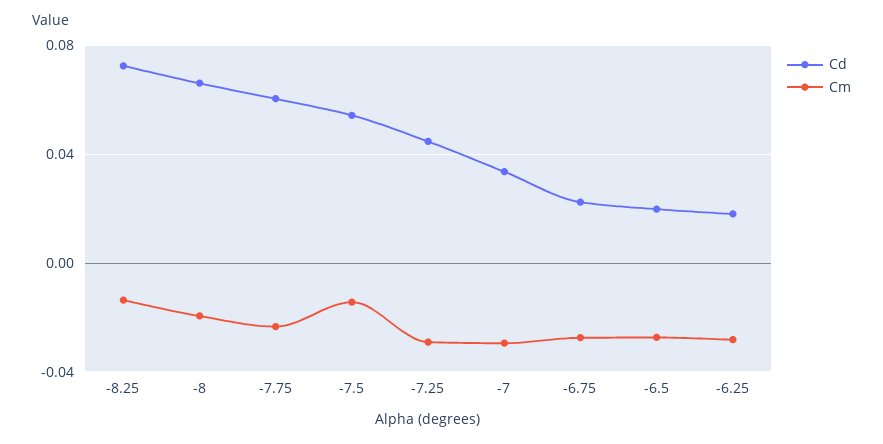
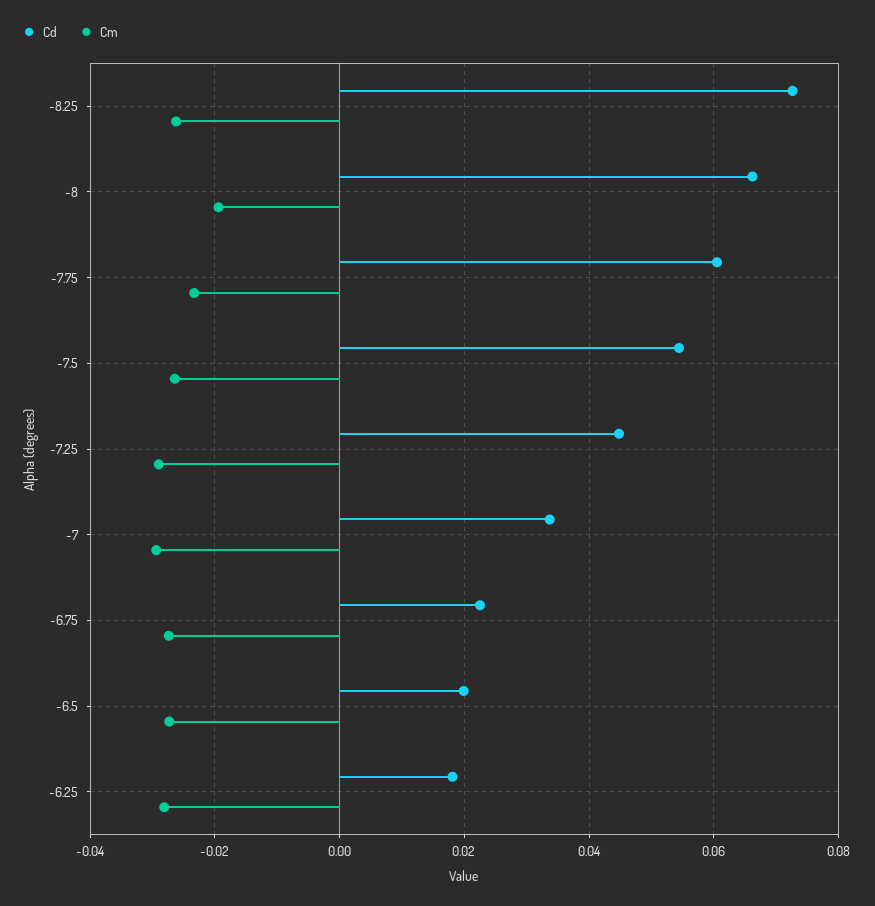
Cm, -8.25: -0.015 -> -0.026
Cm, -7.5: -0.015 -> -0.026

